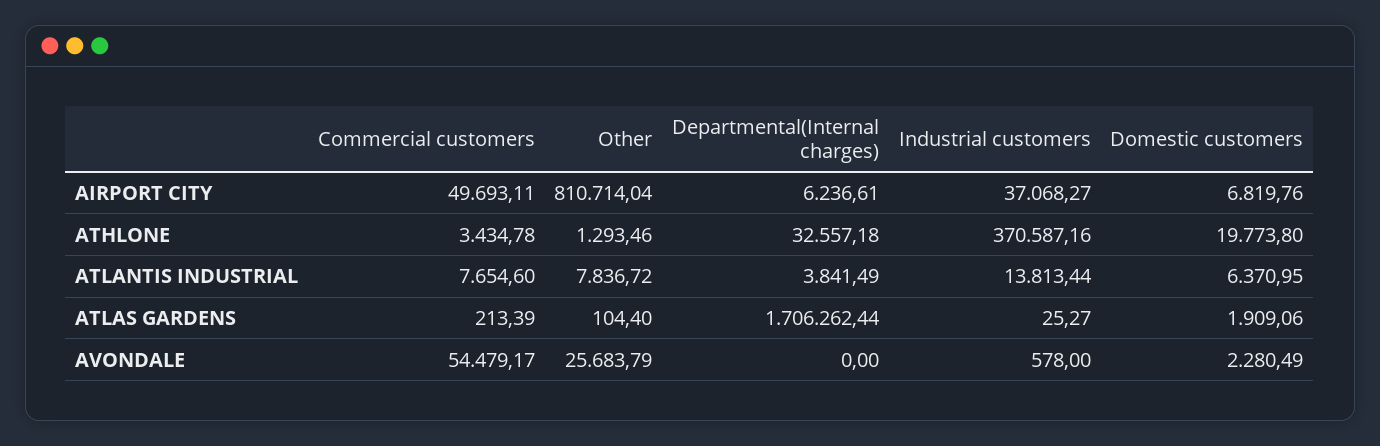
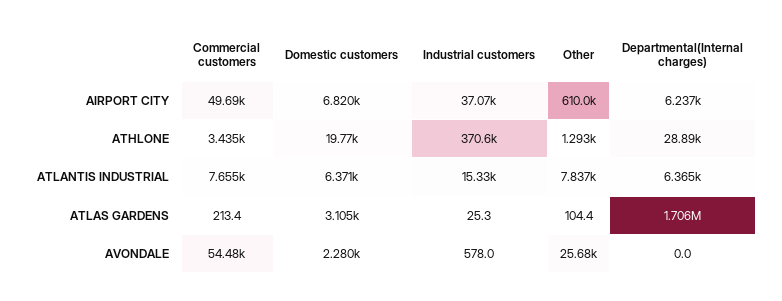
Other, AIRPORT CITY: 810714.04 -> 610000
Departmental(Internal charges), ATHLONE: 32557.18 -> 28890
Departmental(Internal charges), ATLANTIS INDUSTRIAL: 3841.49 -> 6365
Industrial customers, ATLANTIS INDUSTRIAL: 13813.44 -> 15330
Domestic customers, ATLAS GARDENS: 1909.06 -> 3105

